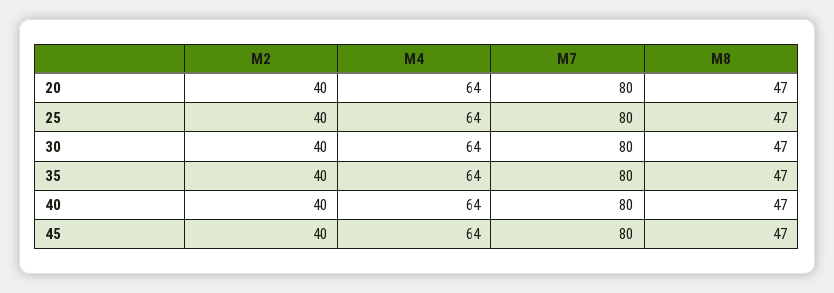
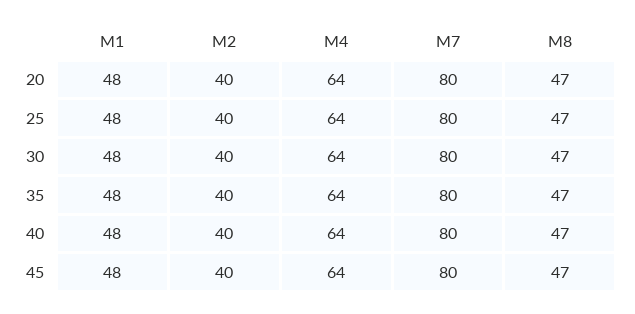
M1, 20: none -> 48
M1, 25: none -> 48
M1, 30: none -> 48
M1, 35: none -> 48
M1, 40: none -> 48
M1, 45: none -> 48

